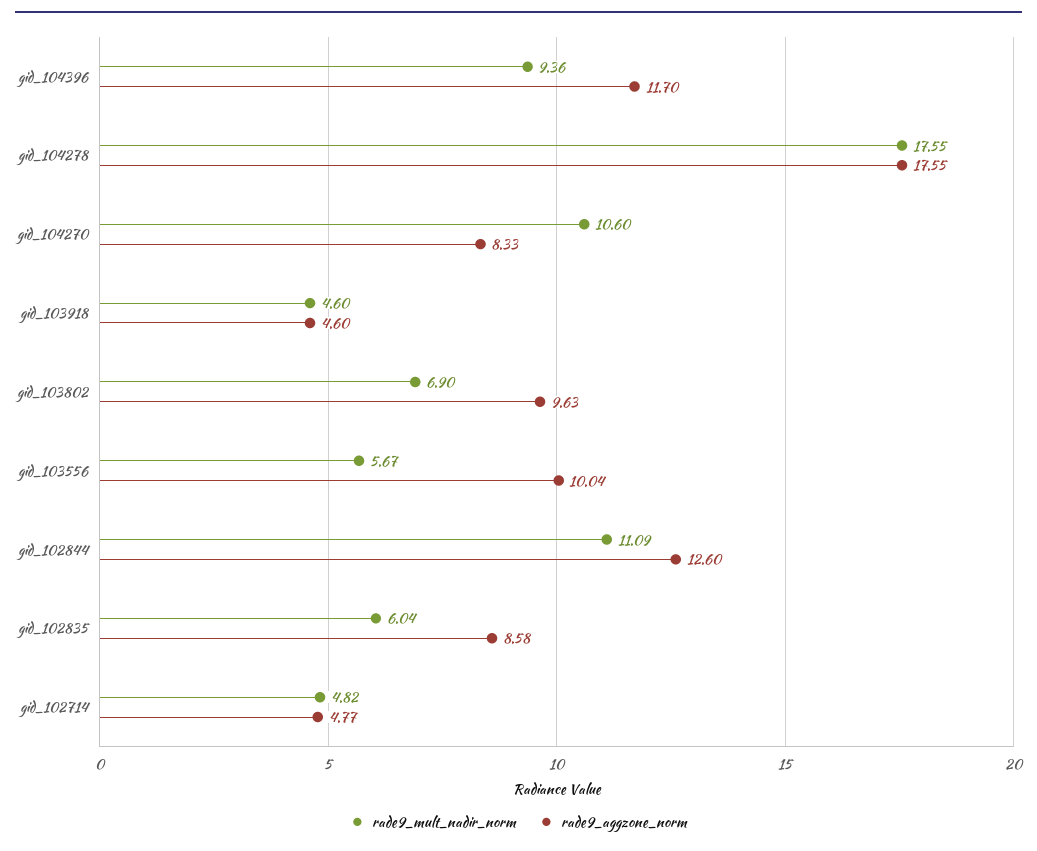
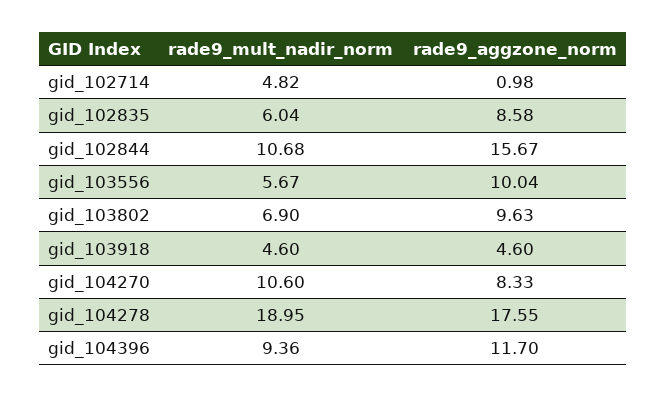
rade9_mult_nadir_norm, gid_104278: 17.55 -> 18.95
rade9_mult_nadir_norm, gid_102844: 11.09 -> 10.68
rade9_aggzone_norm, gid_102844: 12.6 -> 15.67
rade9_aggzone_norm, gid_102714: 4.77 -> 0.98

